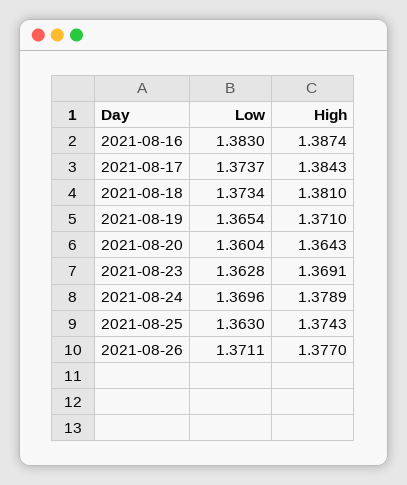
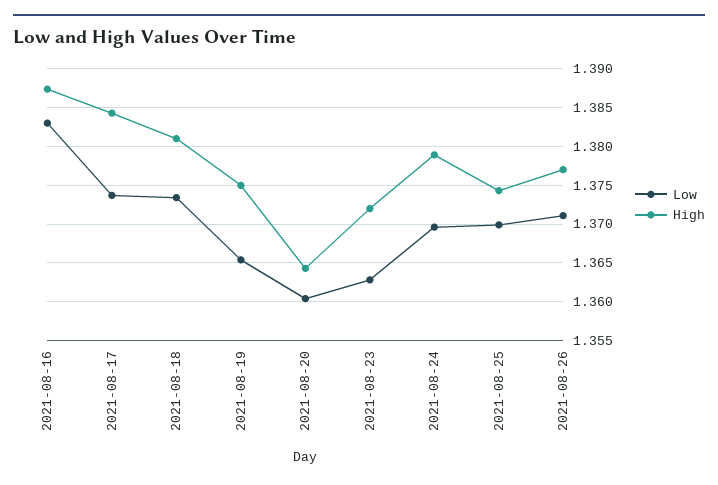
High, 2021-08-19: 1.371 -> 1.375
High, 2021-08-23: 1.3691 -> 1.372
Low, 2021-08-25: 1.363 -> 1.37

